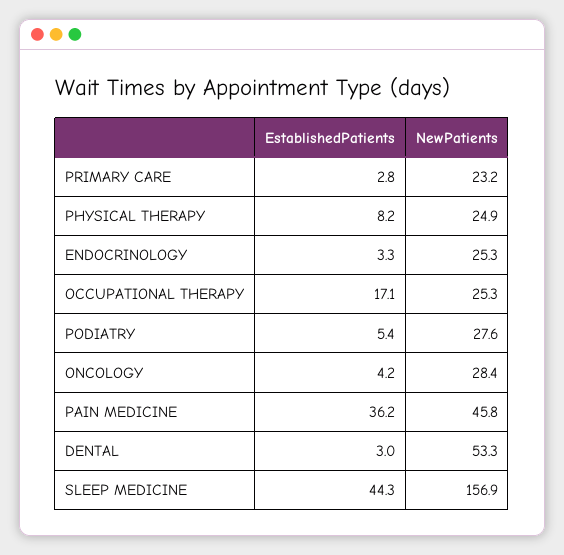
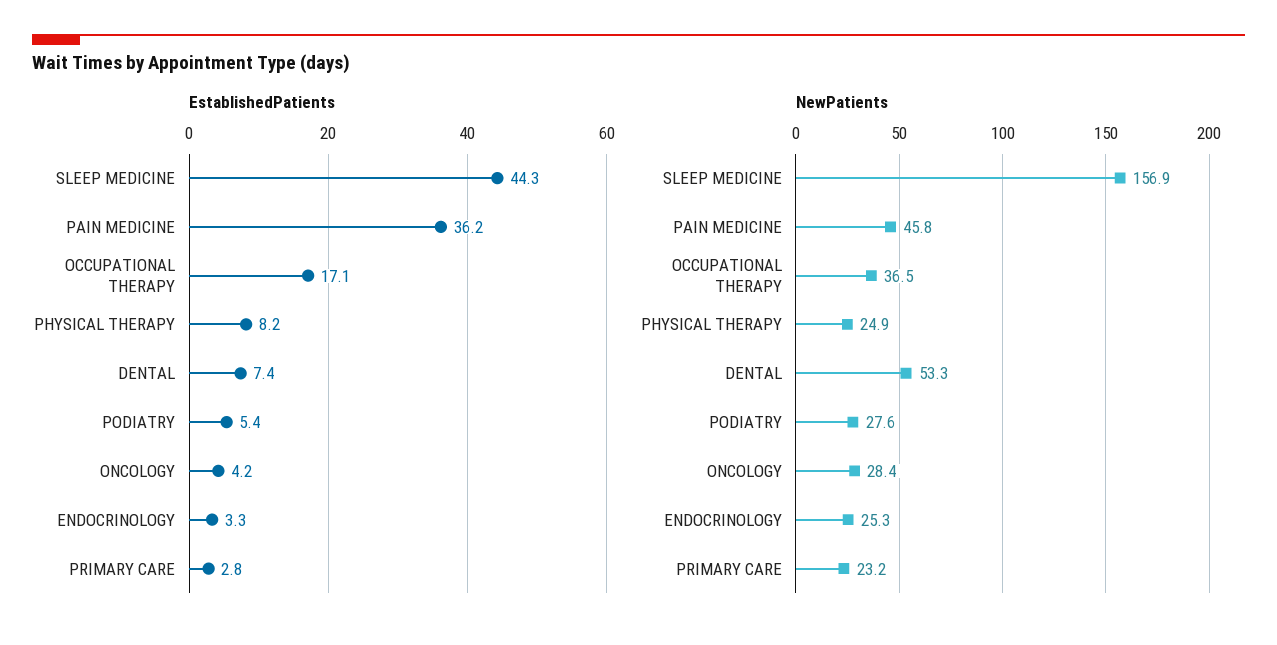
NewPatients, OCCUPATIONAL THERAPY: 25.3 -> 36.5
EstablishedPatients, DENTAL: 3 -> 7.4

